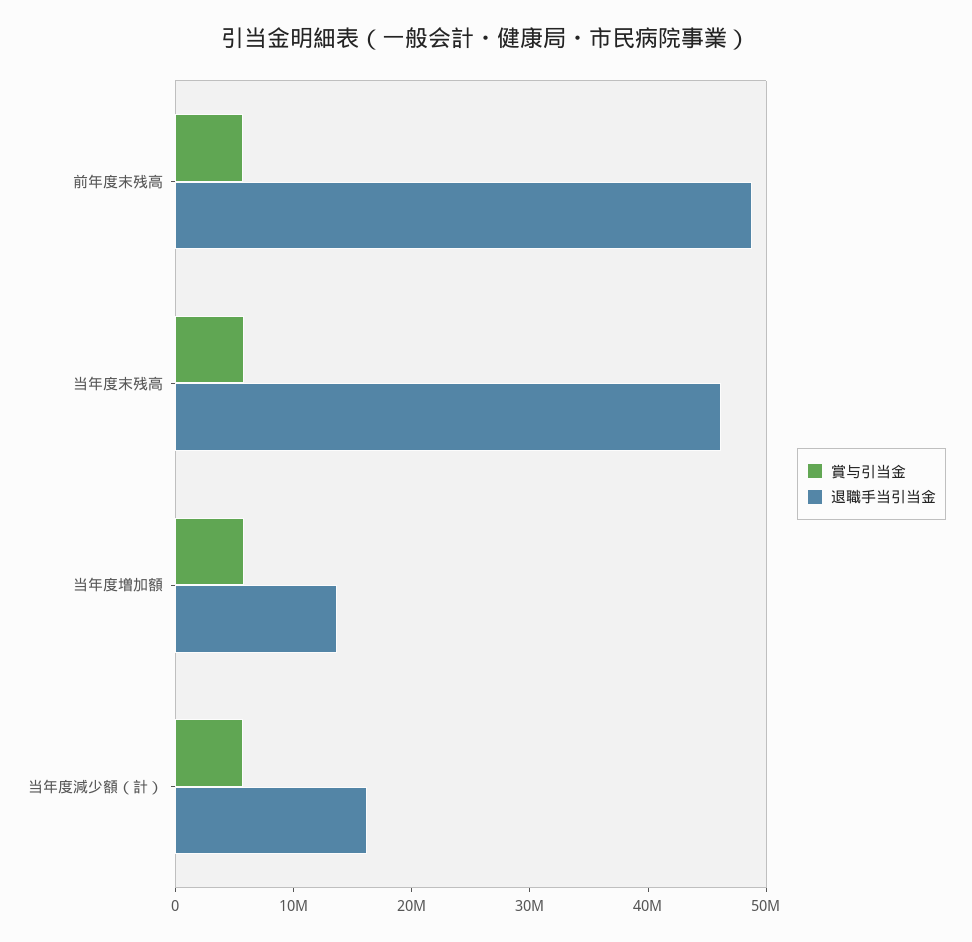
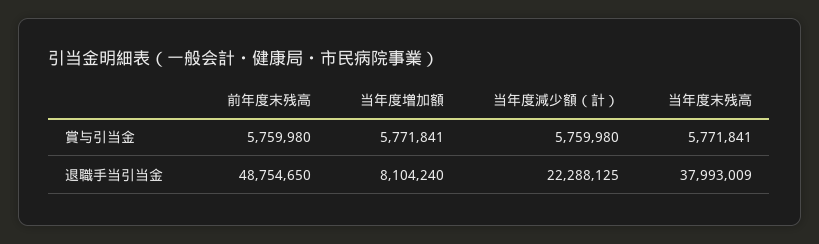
退職手当引当金, 当年度末残高: 46000000 -> 37993009
退職手当引当金, 当年度増加額: 14000000 -> 8104240
退職手当引当金, 当年度減少額（計）: 16000000 -> 22288125

